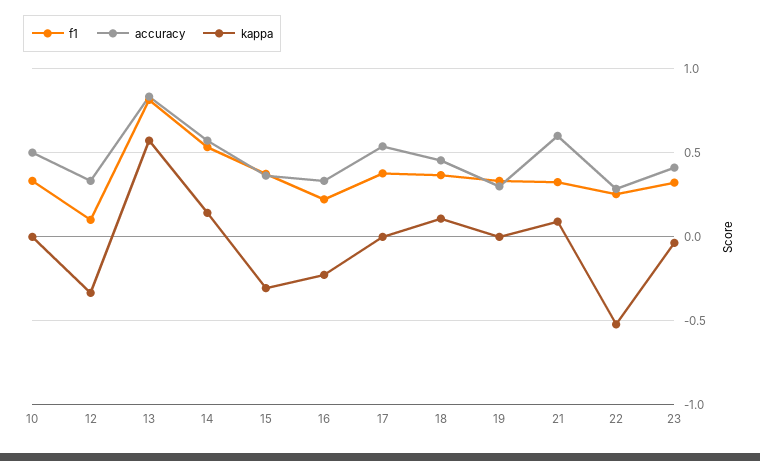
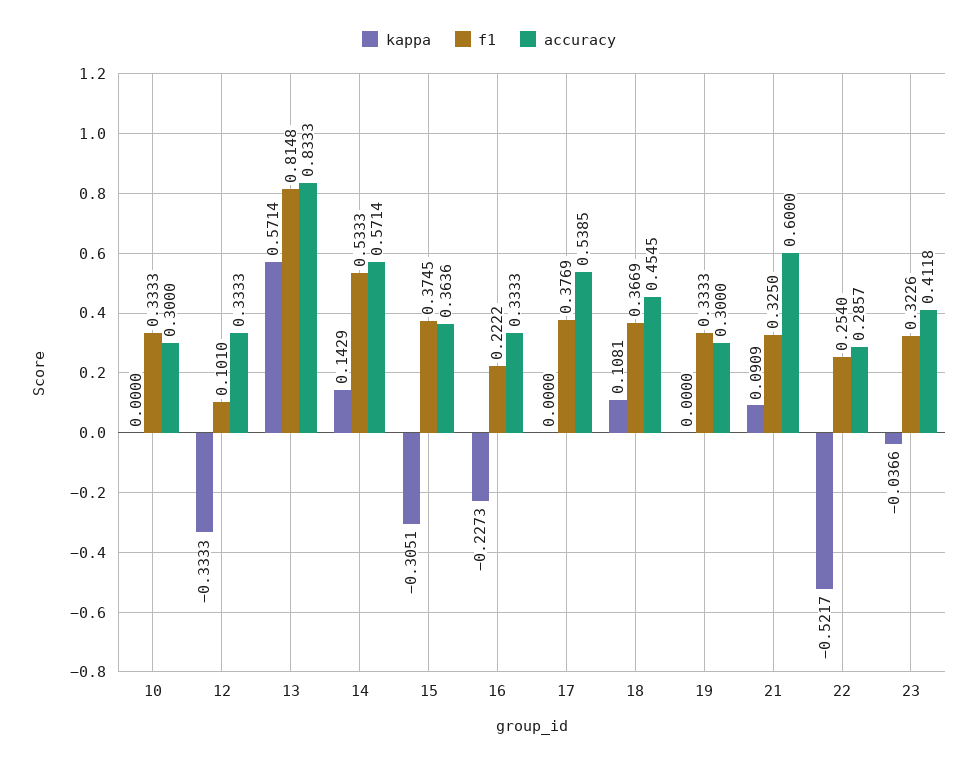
accuracy, 10: 0.5 -> 0.3

